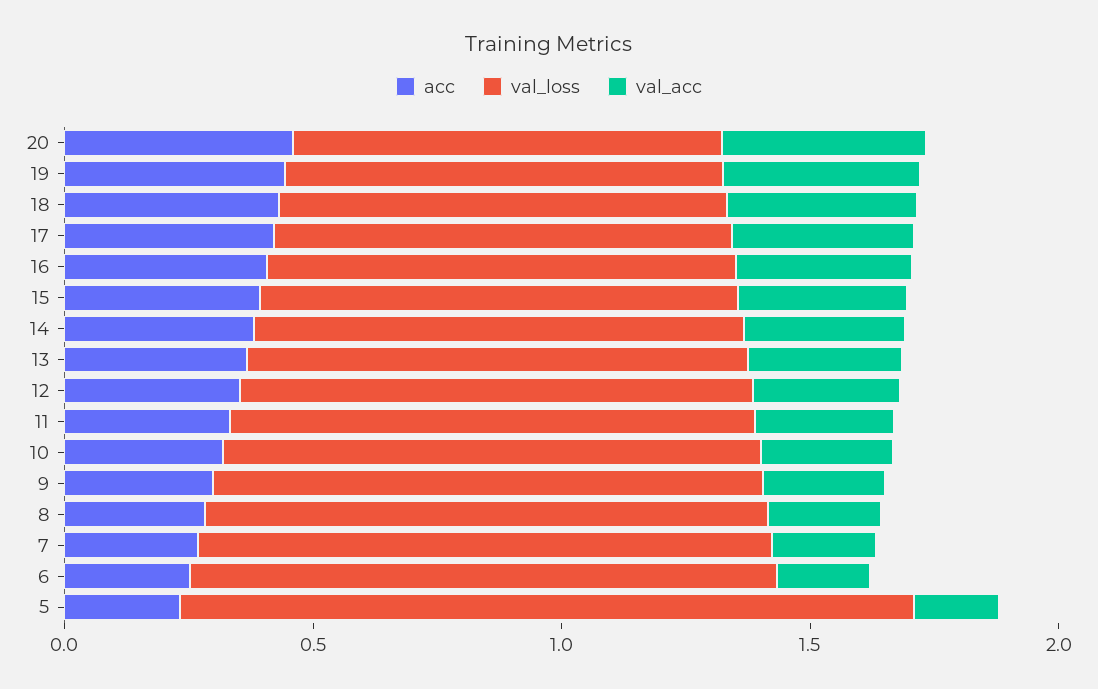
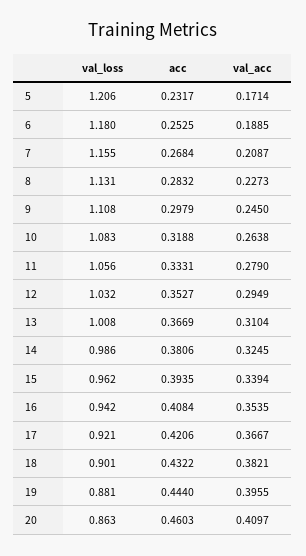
val_loss, 5: 1.5 -> 1.206

